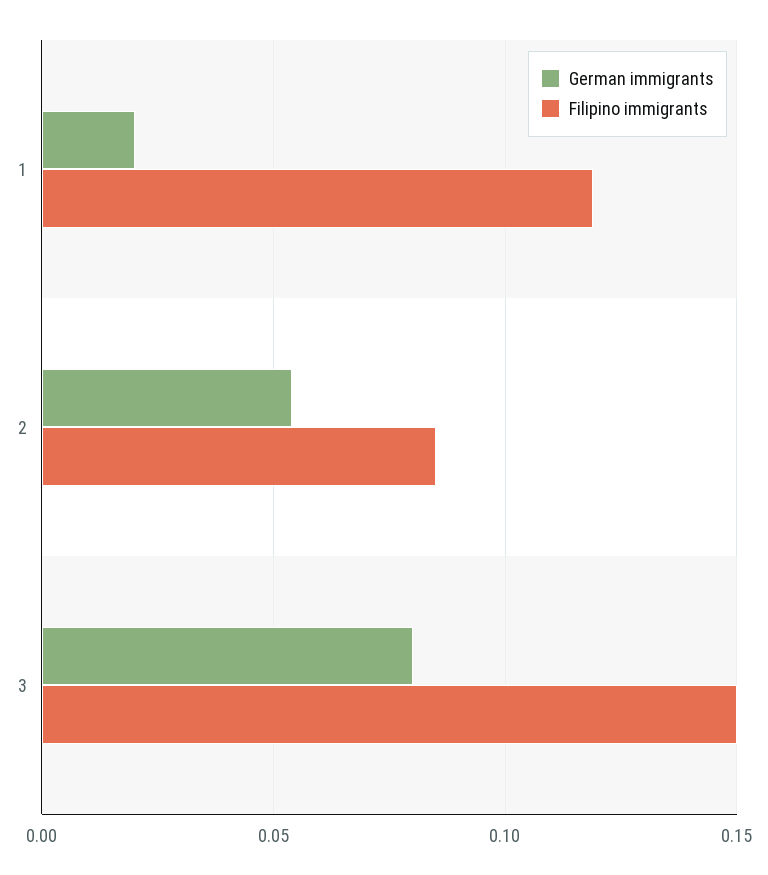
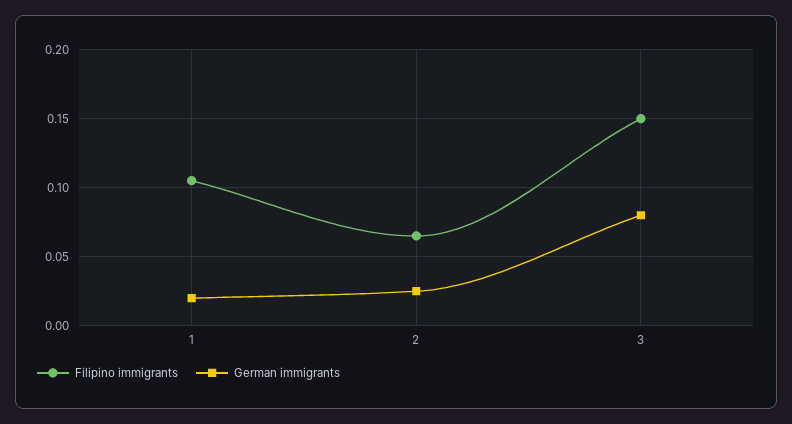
Filipino immigrants, 1: 0.12 -> 0.105
German immigrants, 2: 0.055 -> 0.025
Filipino immigrants, 2: 0.085 -> 0.065

